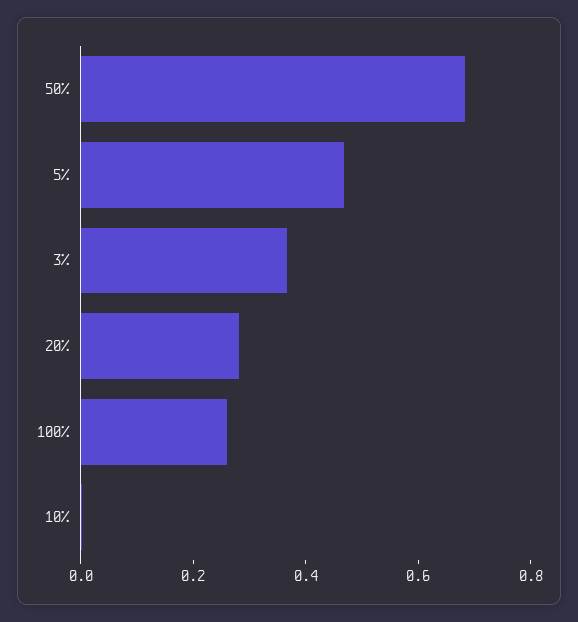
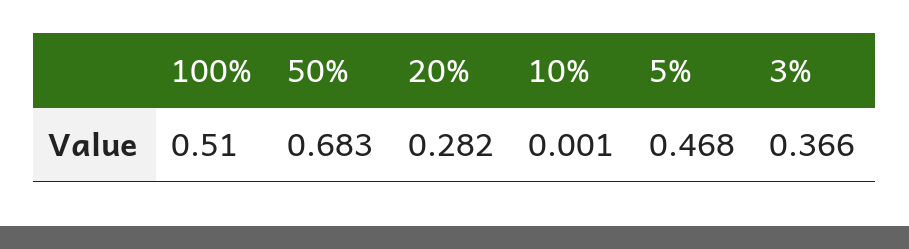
100%: 0.25 -> 0.51

